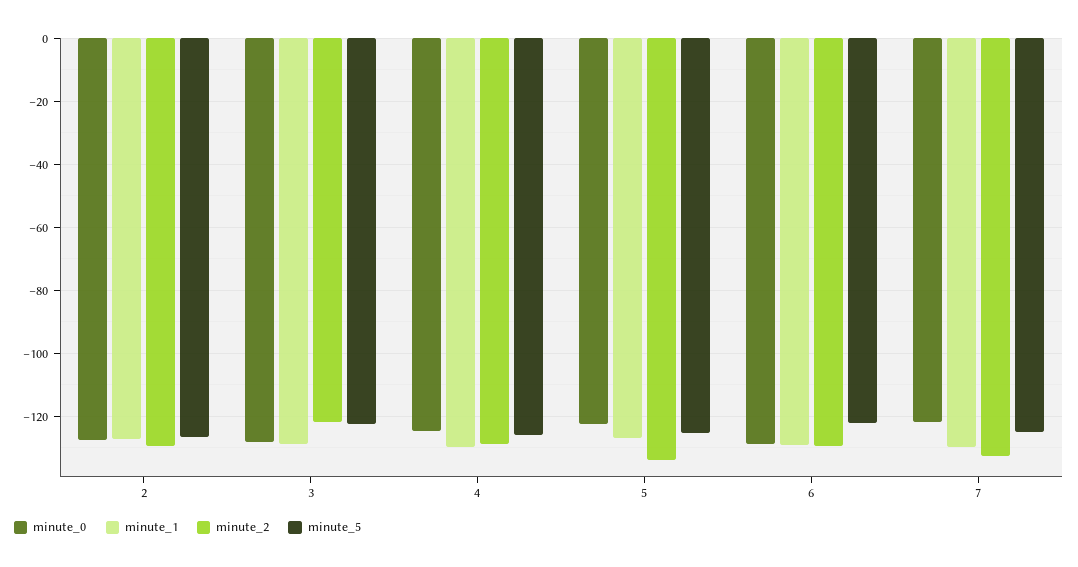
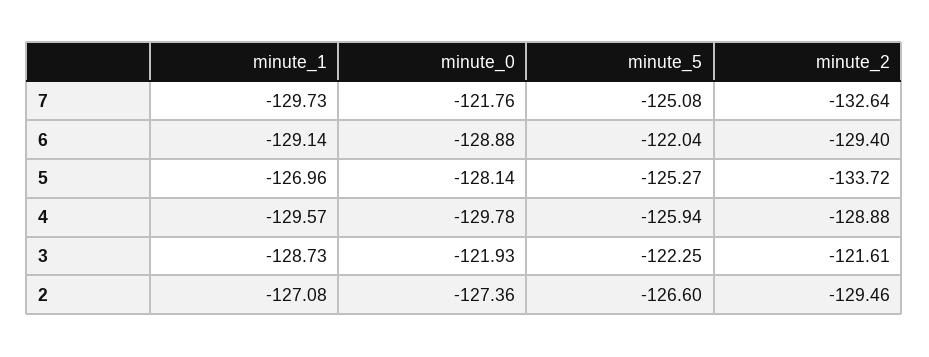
minute_0, 3: -128 -> -121.93
minute_0, 4: -124 -> -129.78
minute_0, 5: -122 -> -128.14

